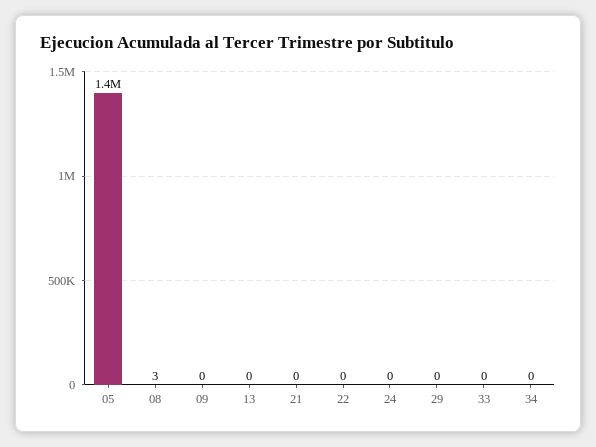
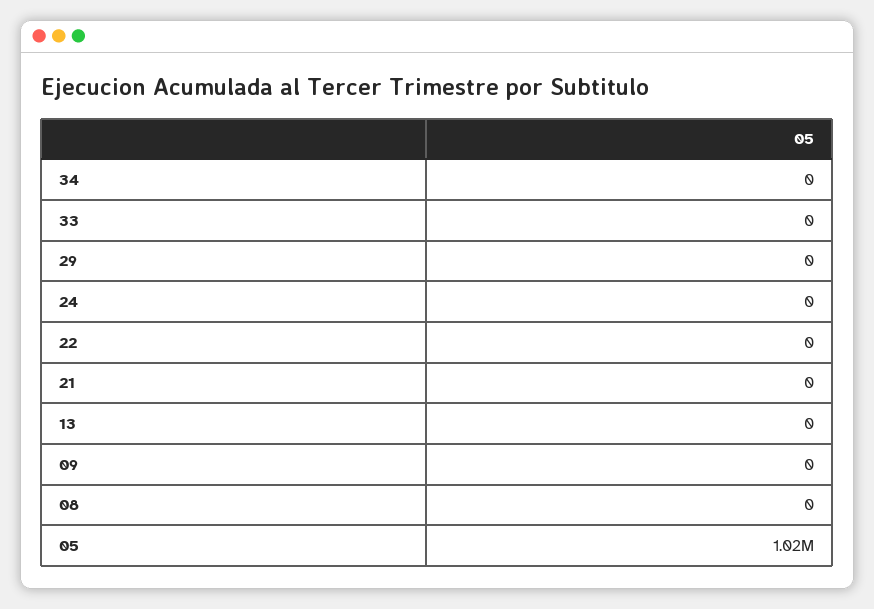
05: 1400000 -> 1020000
08: 3 -> 0

